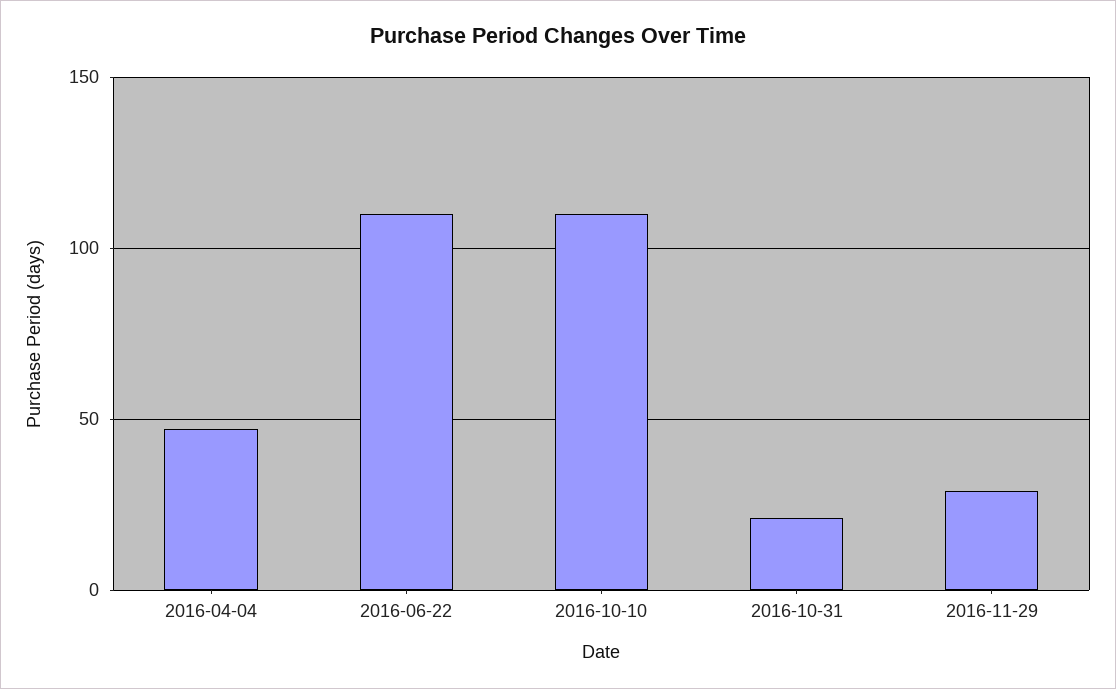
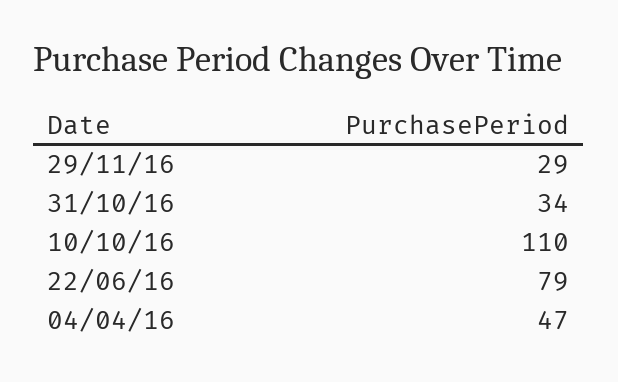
2016-06-22: 110 -> 79
2016-10-31: 20 -> 34

